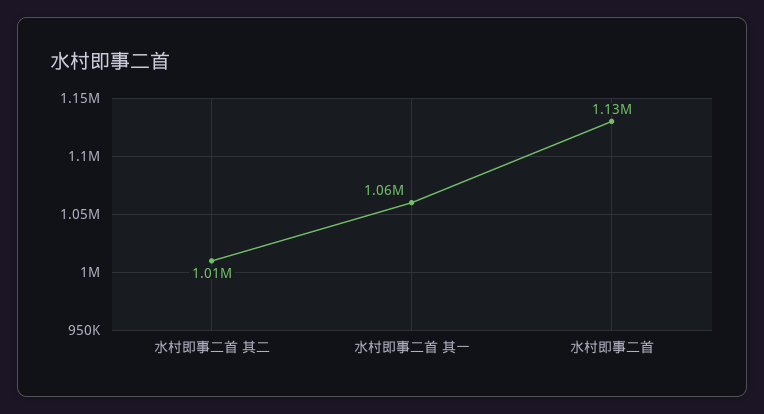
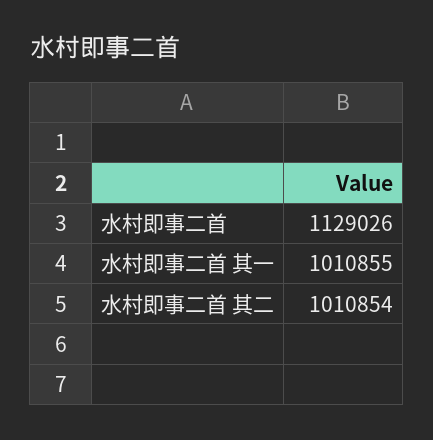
水村即事二首 其一: 1060000 -> 1010855

